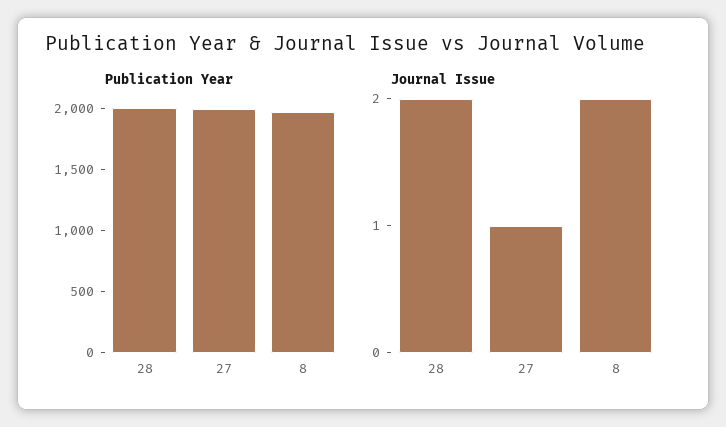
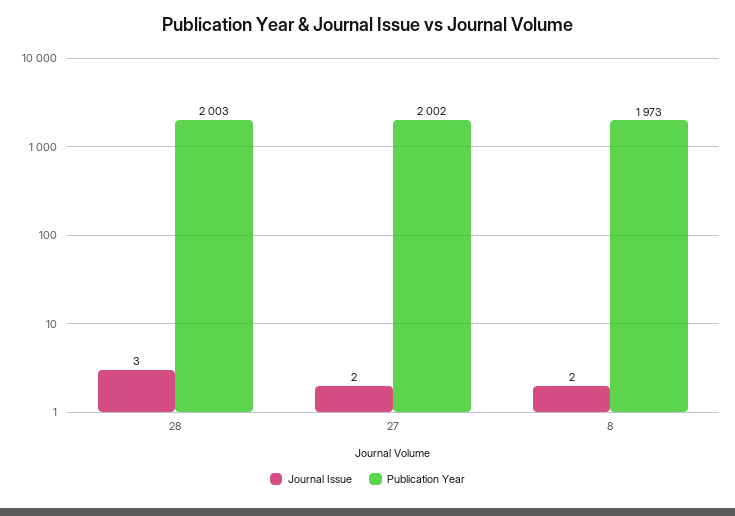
Journal Issue, 28: 2 -> 3
Journal Issue, 27: 1 -> 2

